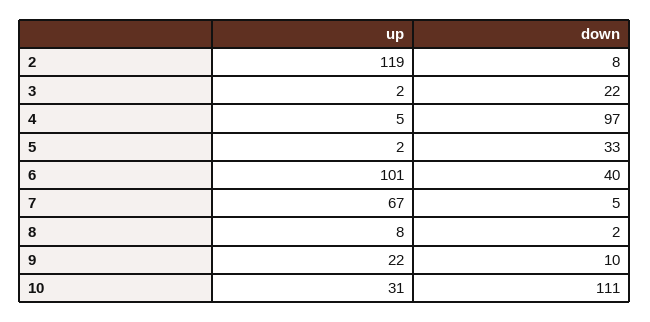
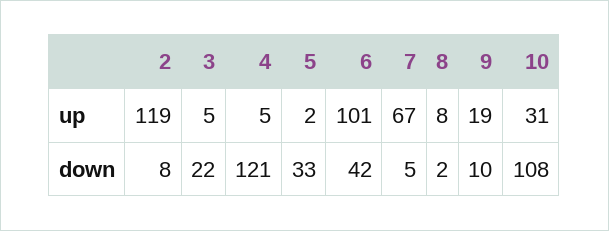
up, 3: 2 -> 5
down, 4: 97 -> 121
down, 6: 40 -> 42
up, 9: 22 -> 19
down, 10: 111 -> 108

